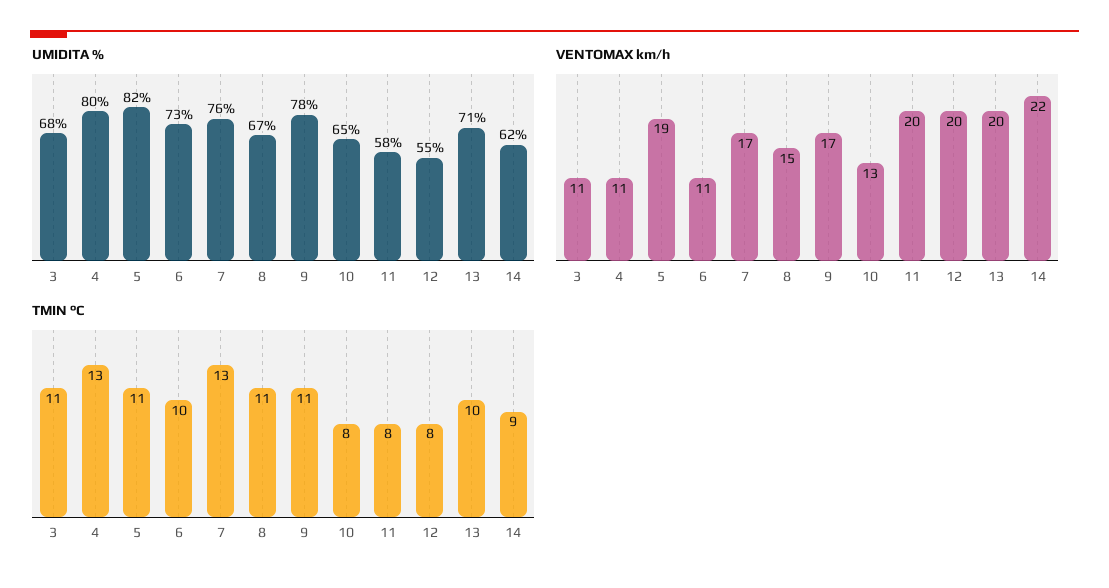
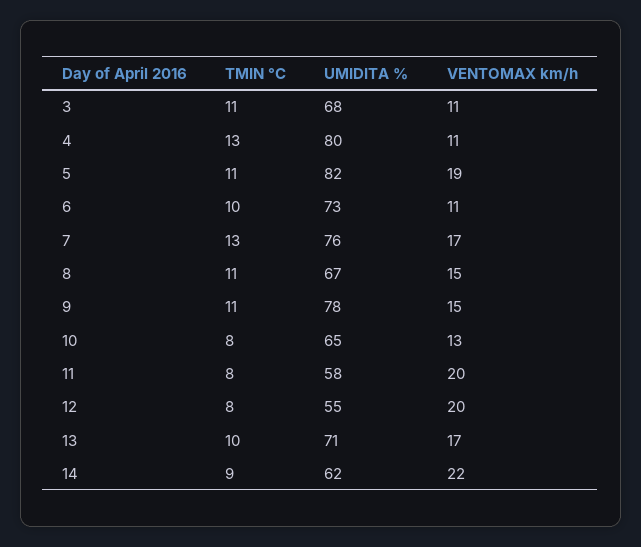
VENTOMAX km/h, 9: 17 -> 15
VENTOMAX km/h, 13: 20 -> 17

